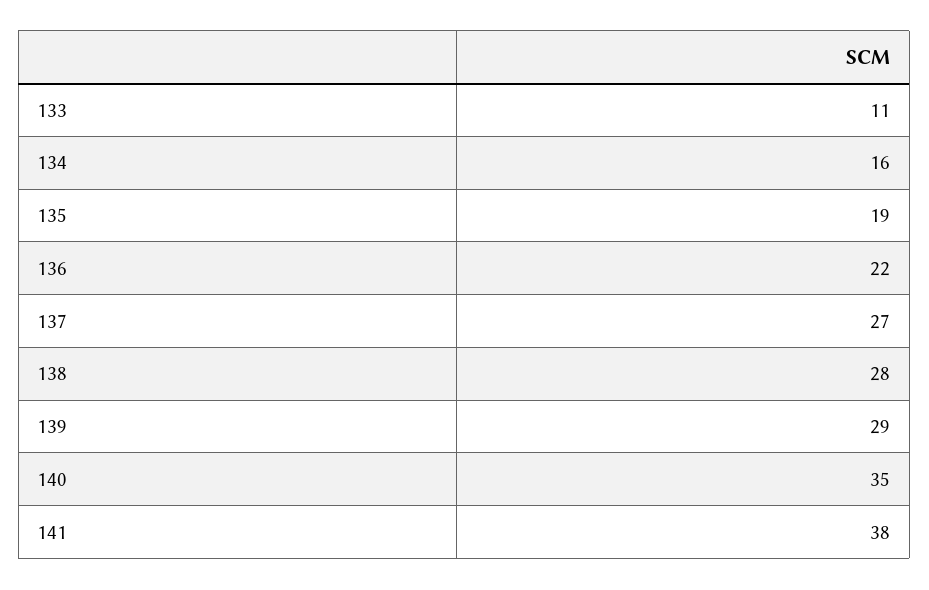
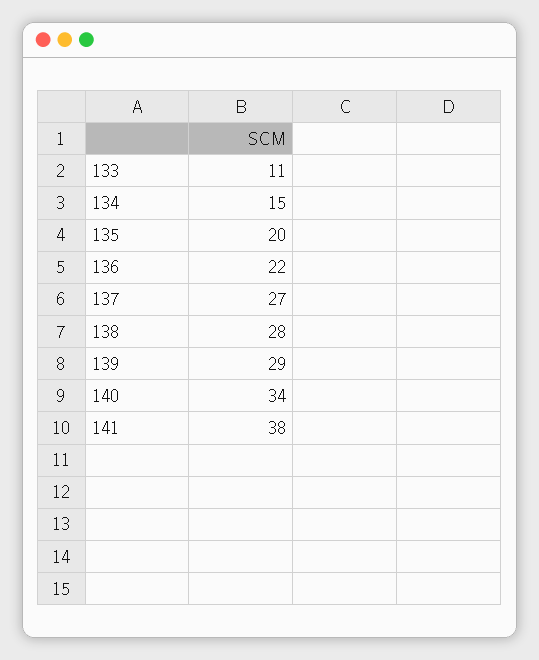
134: 16 -> 15
135: 19 -> 20
140: 35 -> 34

